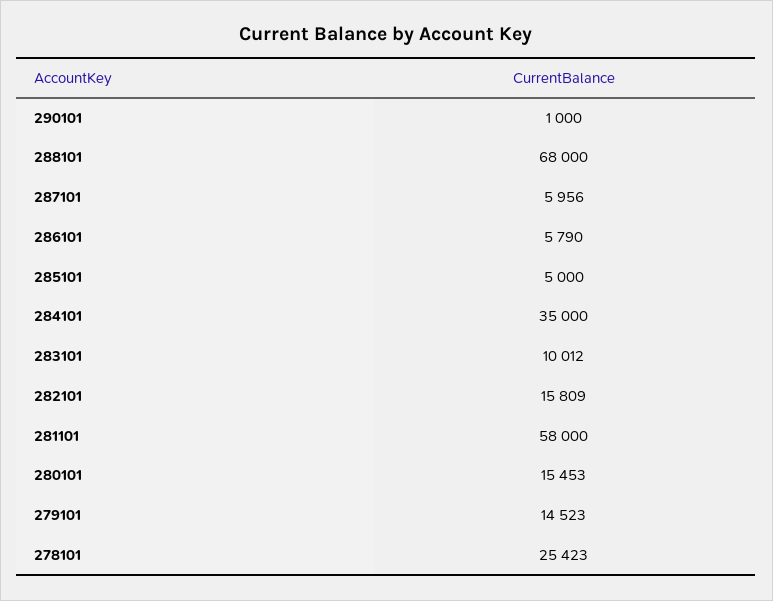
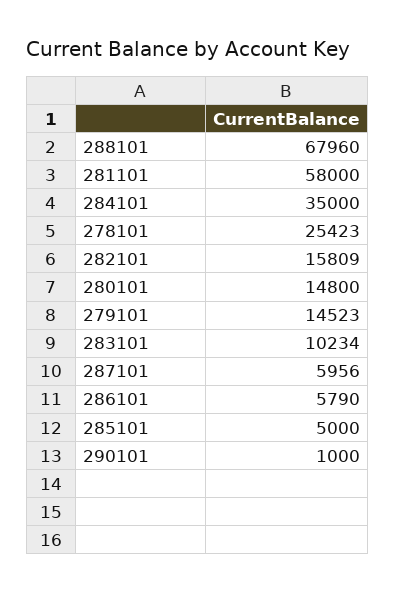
288101: 68000 -> 67960
283101: 10012 -> 10234
280101: 15453 -> 14800

